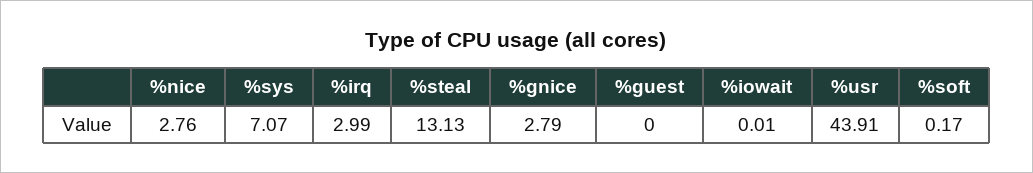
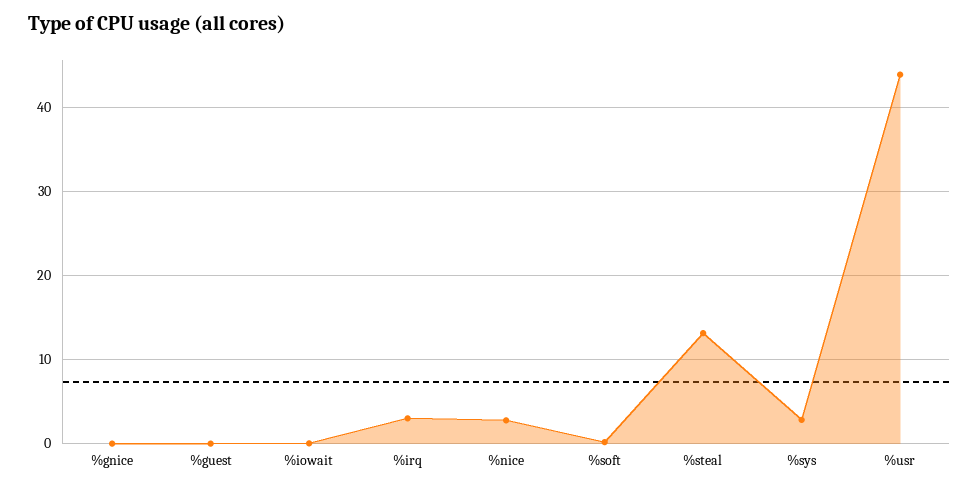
%sys: 7.07 -> 3
%gnice: 2.79 -> 0

